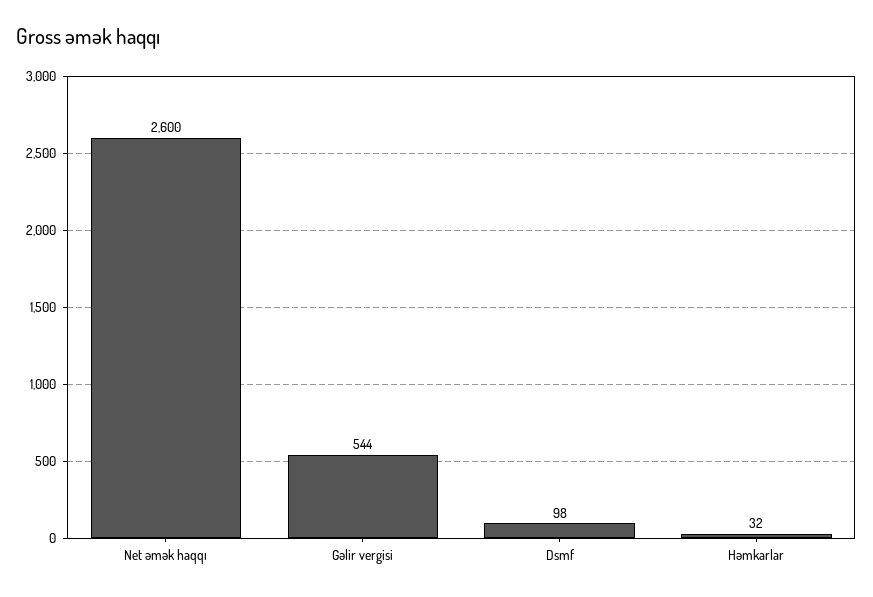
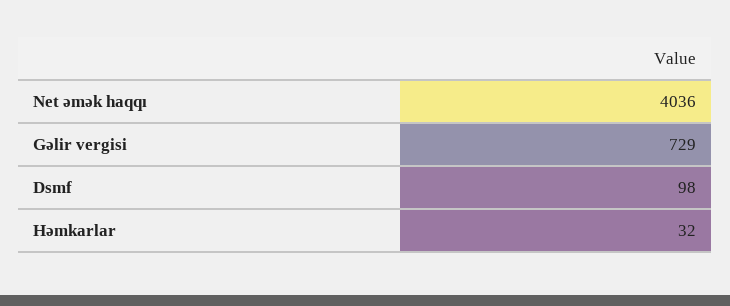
Net əmək haqqı: 2600 -> 4036
Gəlir vergisi: 544 -> 729

